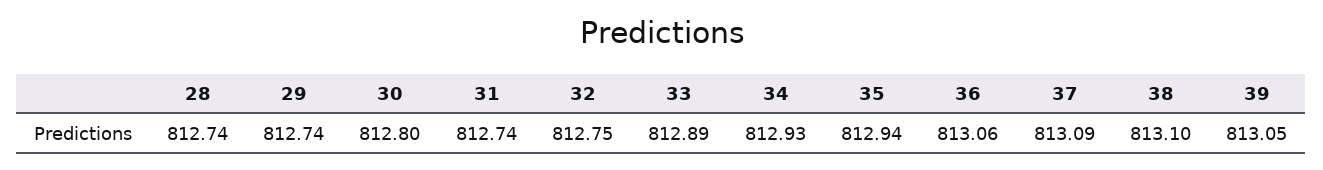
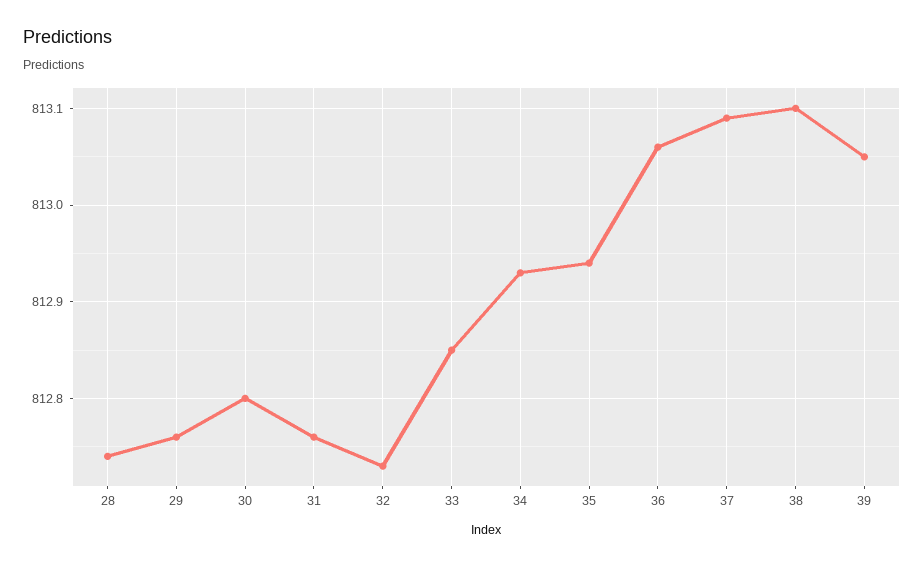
29: 812.74 -> 812.76
31: 812.74 -> 812.76
32: 812.75 -> 812.73
33: 812.89 -> 812.85

